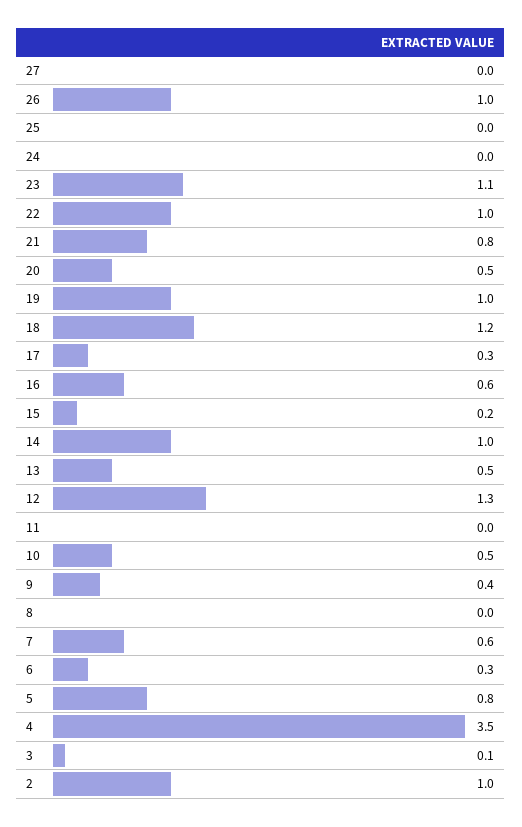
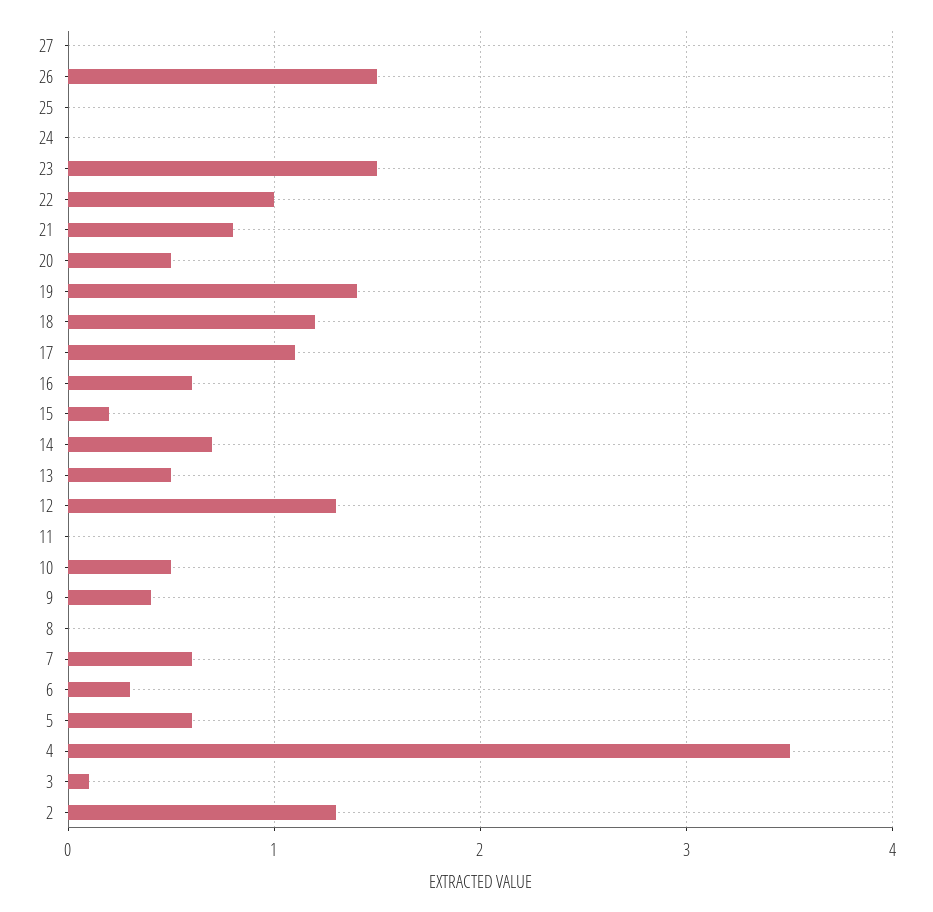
26: 1 -> 1.5
23: 1.1 -> 1.5
19: 1 -> 1.4
17: 0.3 -> 1.1
14: 1 -> 0.7
5: 0.8 -> 0.6
2: 1 -> 1.3

